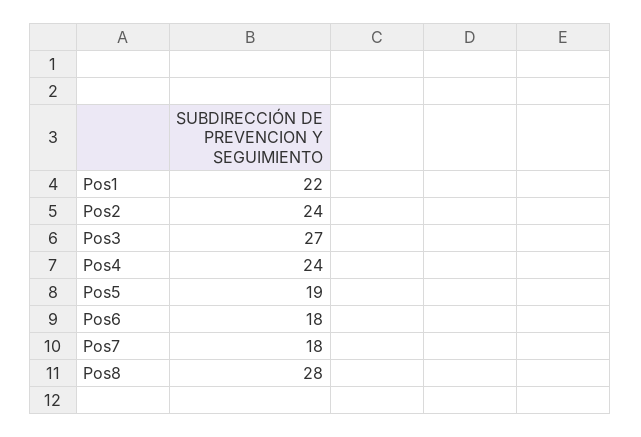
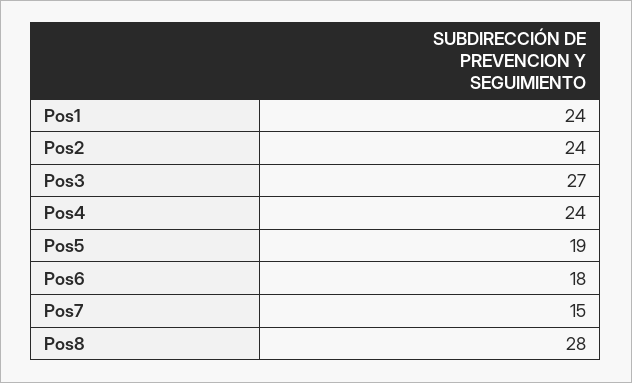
Pos1: 22 -> 24
Pos7: 18 -> 15

